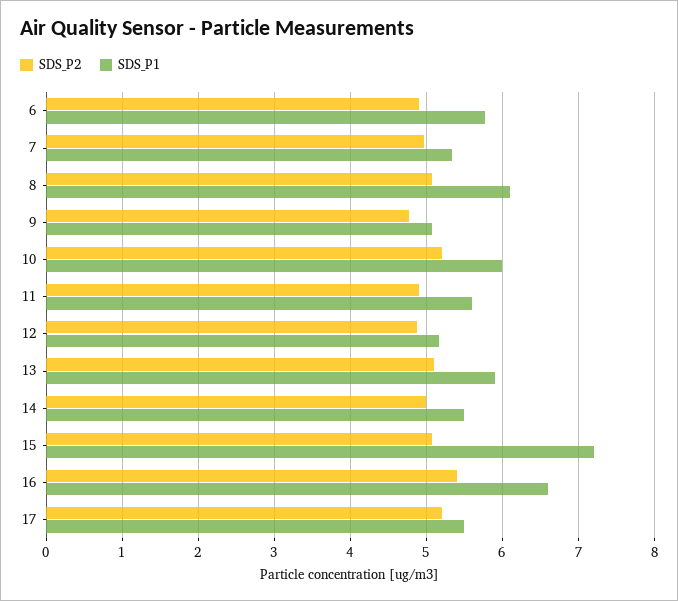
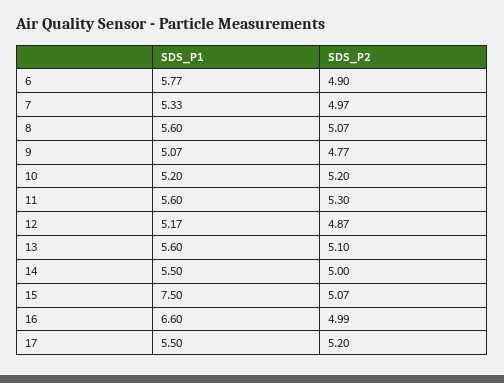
SDS_P1, 8: 6.1 -> 5.6
SDS_P1, 10: 6 -> 5.2
SDS_P2, 11: 4.9 -> 5.3
SDS_P1, 13: 5.9 -> 5.6
SDS_P1, 15: 7.2 -> 7.5
SDS_P2, 16: 5.4 -> 4.99

